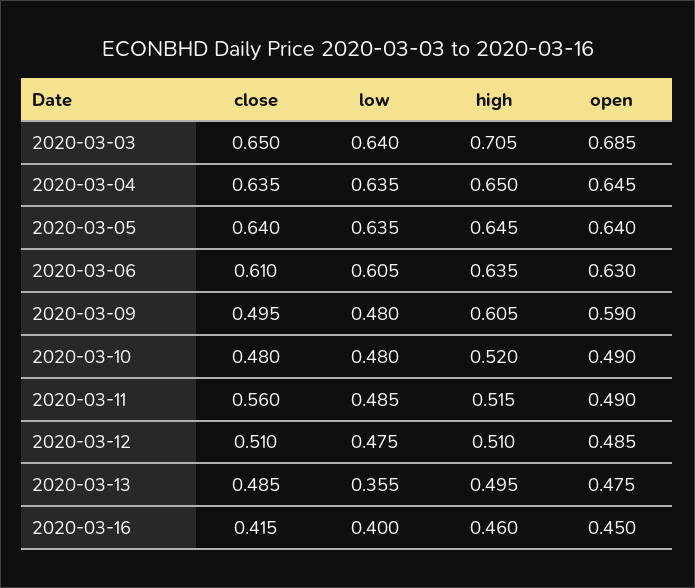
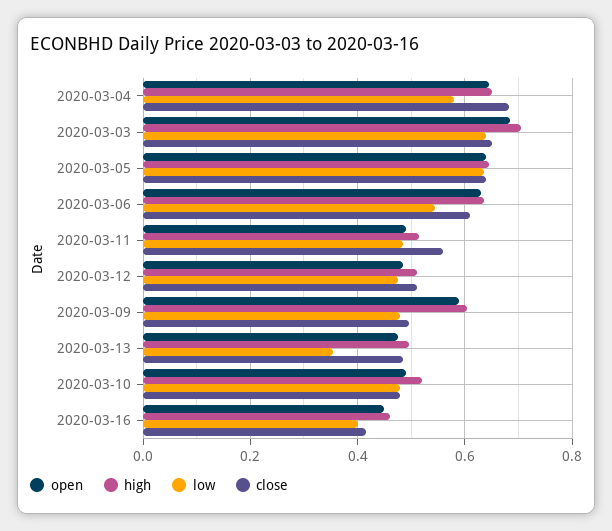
close, 2020-03-04: 0.635 -> 0.68
low, 2020-03-04: 0.635 -> 0.58
low, 2020-03-06: 0.605 -> 0.54

